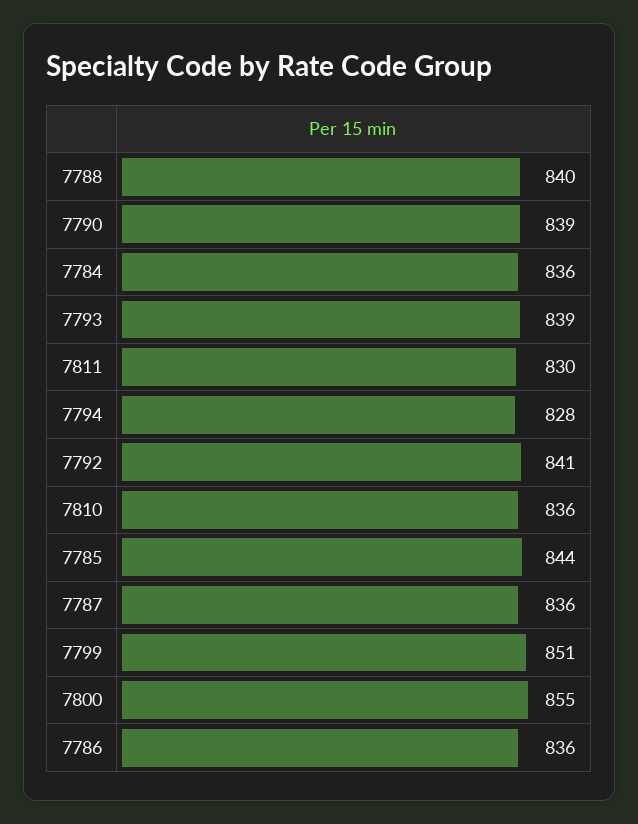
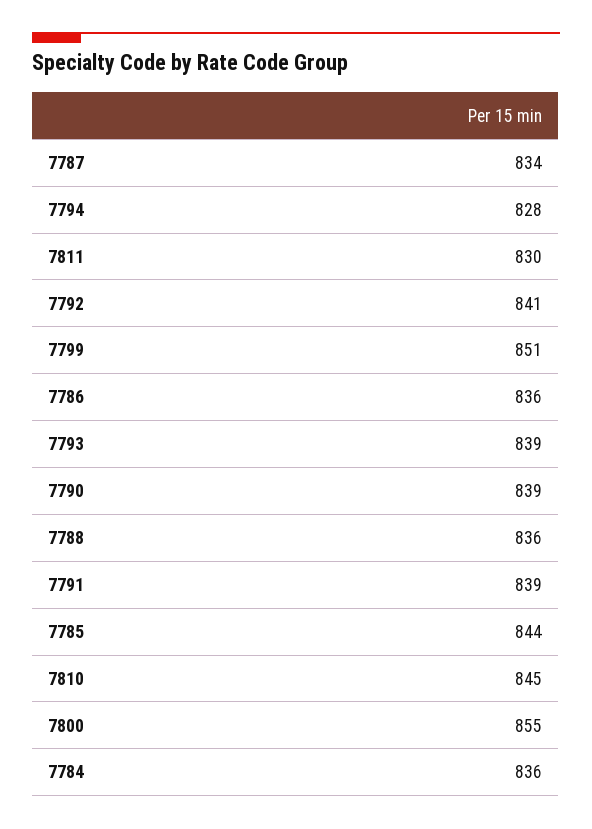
7788: 840 -> 836
7810: 836 -> 845
7787: 836 -> 834
7791: none -> 839

